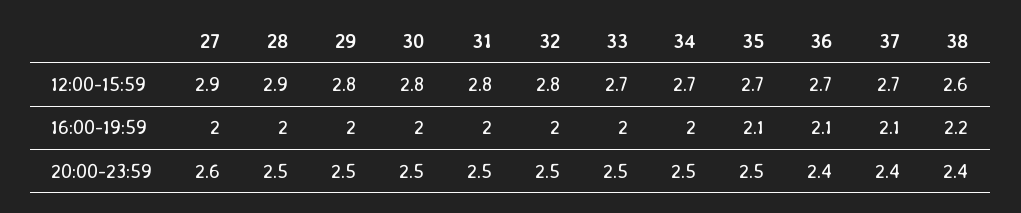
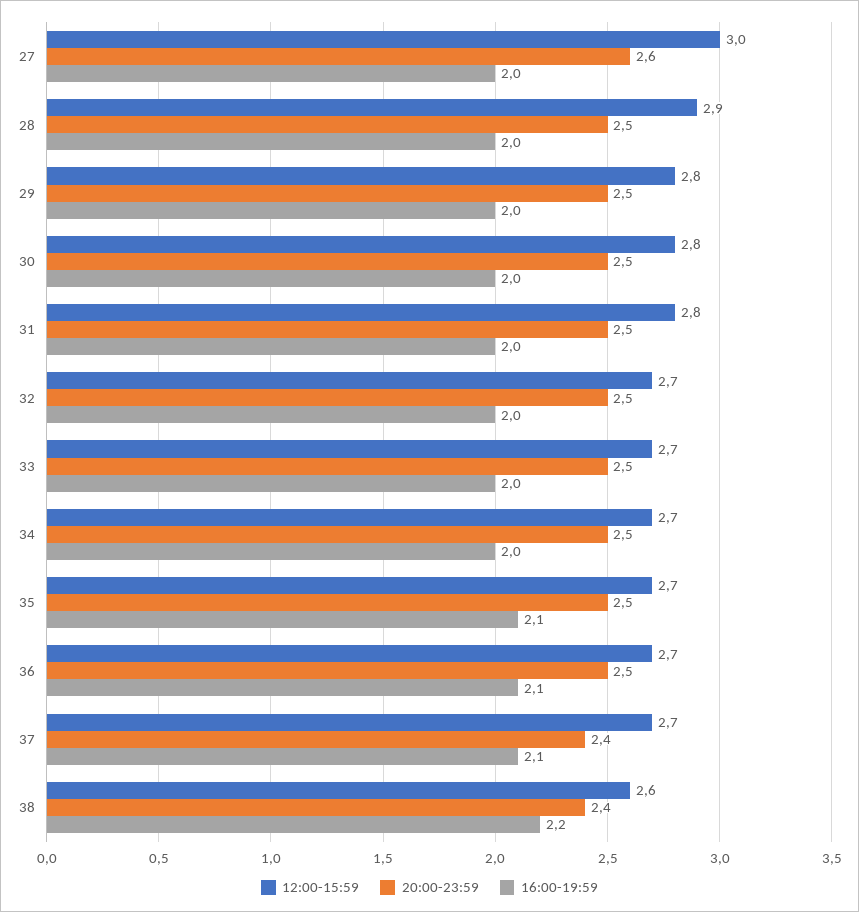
12:00-15:59, 27: 2.9 -> 3
12:00-15:59, 32: 2.8 -> 2.7
20:00-23:59, 36: 2.4 -> 2.5

